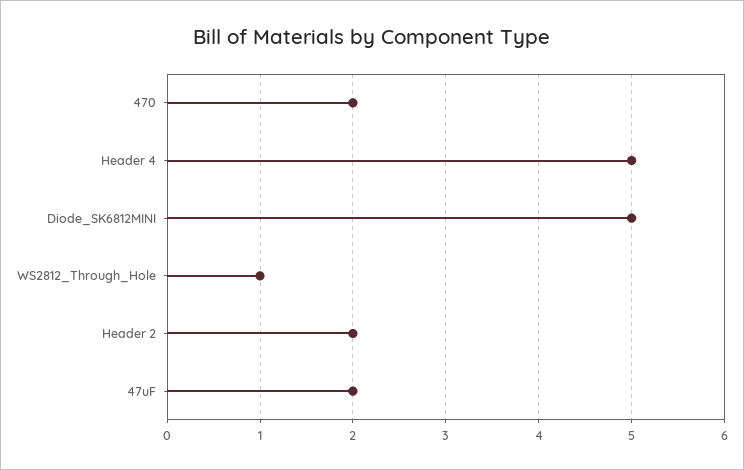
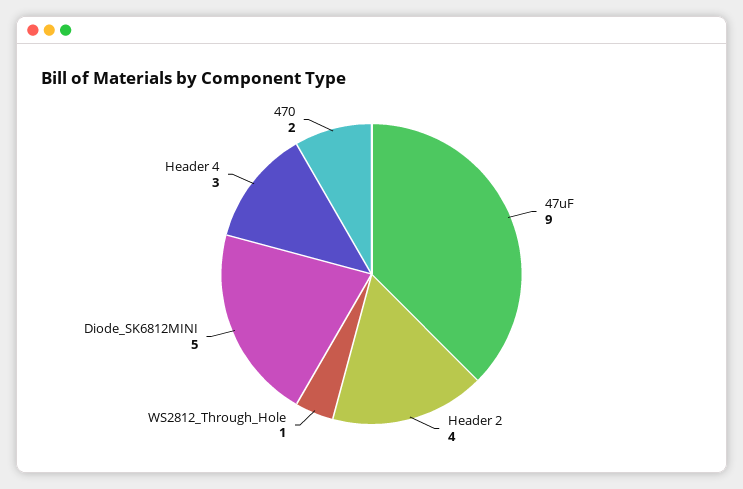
Header 4: 5 -> 3
Header 2: 2 -> 4
47uF: 2 -> 9

